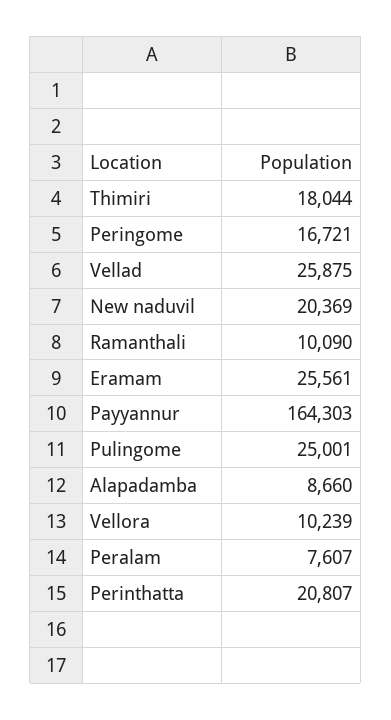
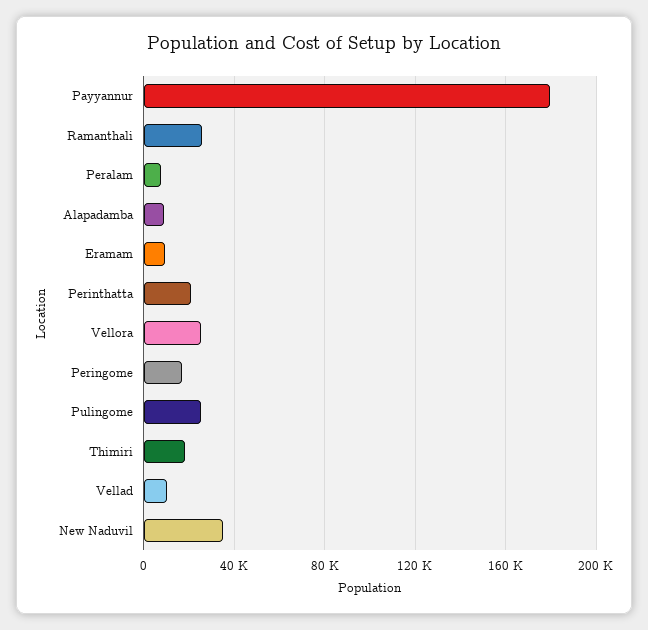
Vellad: 25875 -> 10000
New naduvil: 20369 -> 35000
Ramanthali: 10090 -> 25000
Eramam: 25561 -> 10000
Payyannur: 164303 -> 180000
Vellora: 10239 -> 25000

